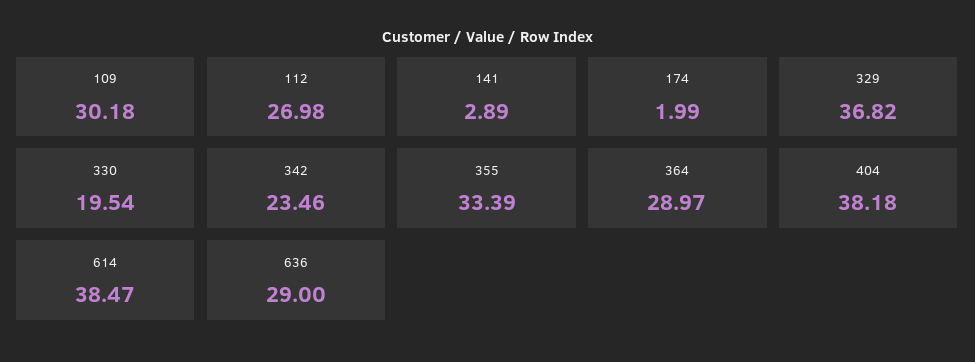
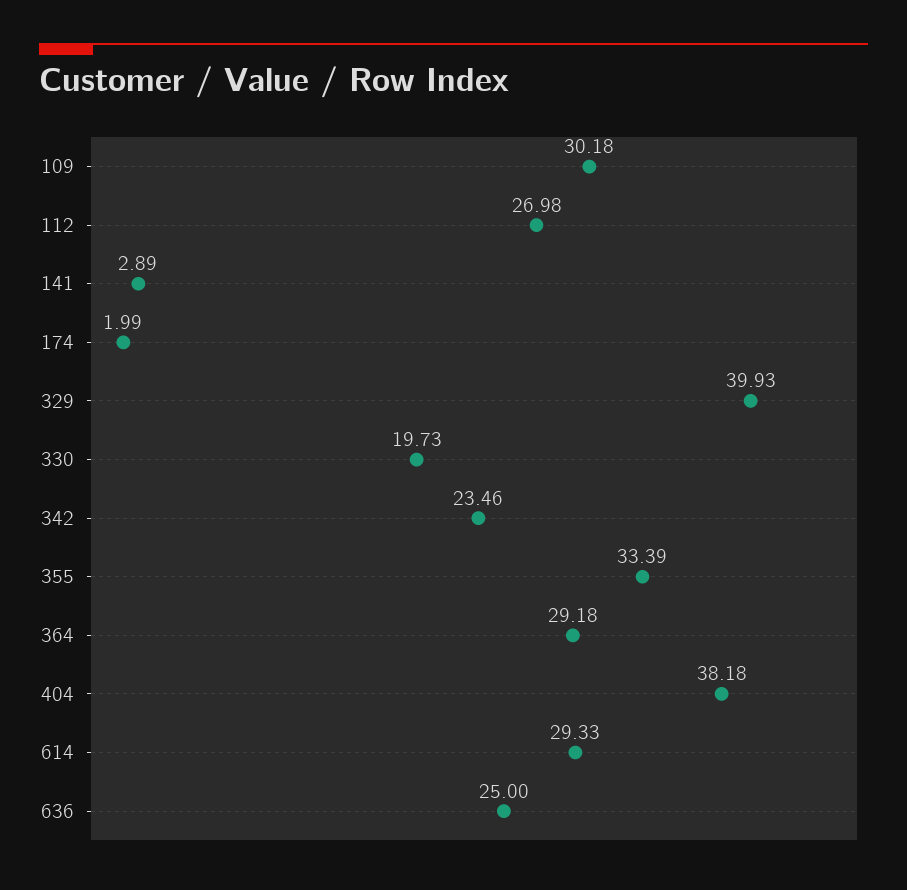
329: 36.82 -> 39.93
330: 19.54 -> 19.73
364: 28.97 -> 29.18
614: 38.47 -> 29.33
636: 29 -> 25

